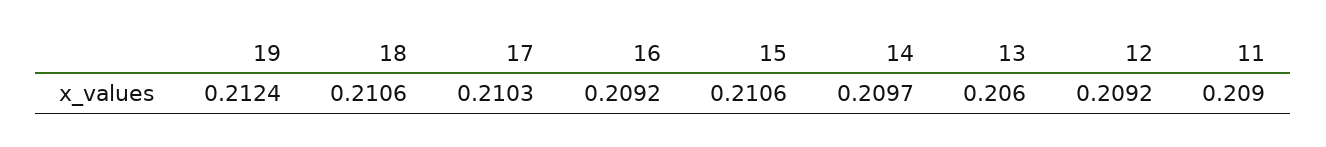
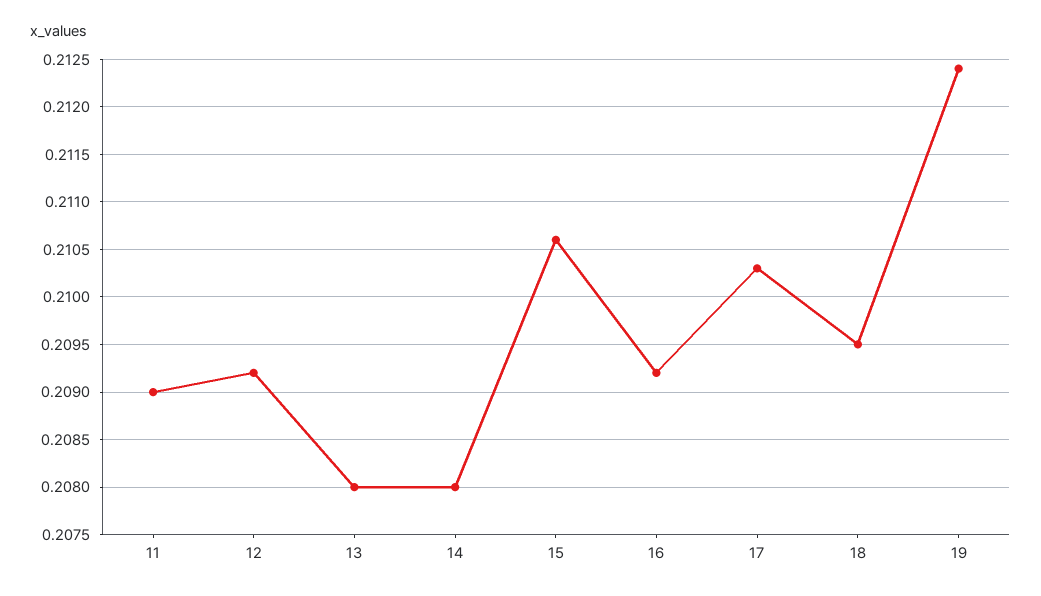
18: 0.2106 -> 0.2095
14: 0.2097 -> 0.208
13: 0.206 -> 0.208

